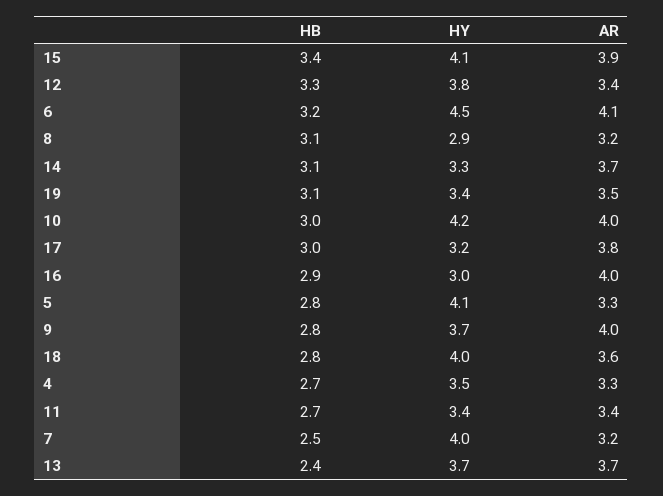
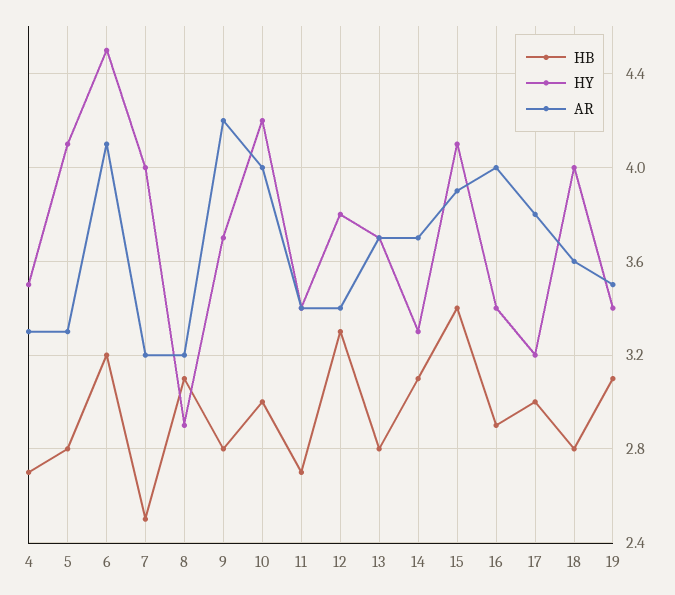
HY, 16: 3 -> 3.4
AR, 9: 4 -> 4.2
HB, 13: 2.4 -> 2.8

